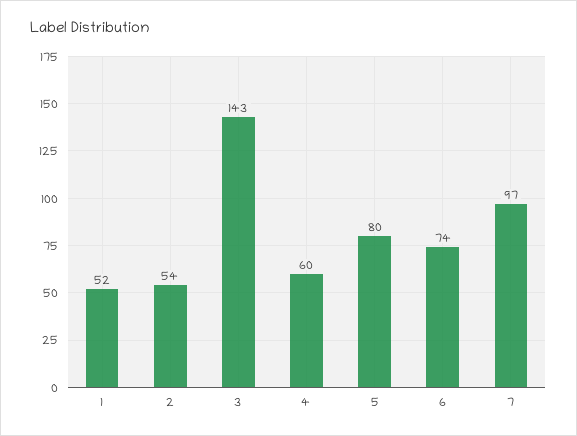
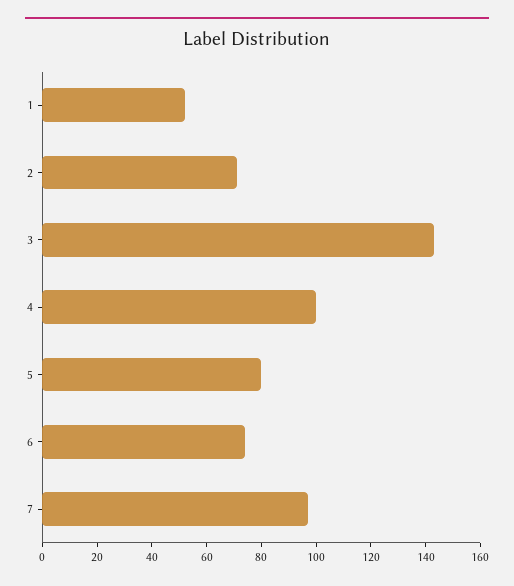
2: 54 -> 70
4: 60 -> 100

